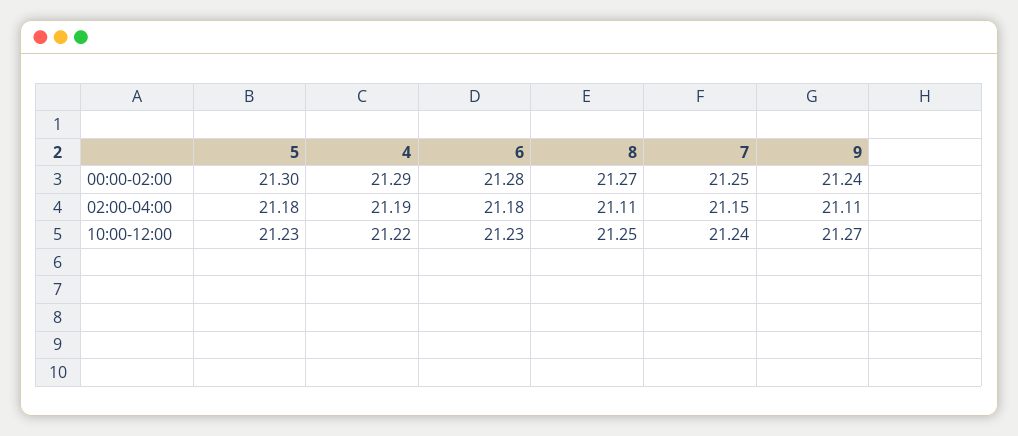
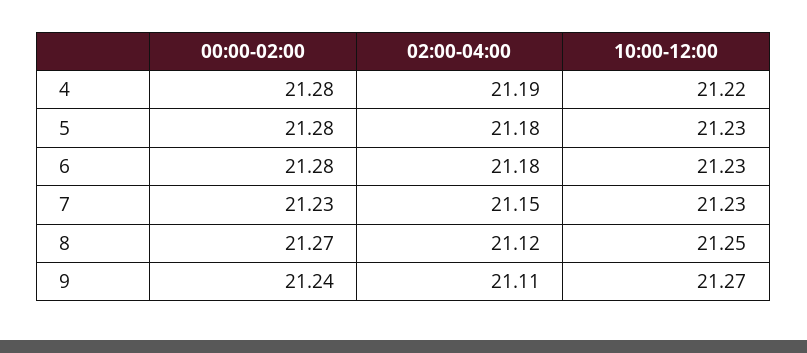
5, 00:00-02:00: 21.3 -> 21.28
4, 00:00-02:00: 21.29 -> 21.28
7, 00:00-02:00: 21.25 -> 21.23
8, 02:00-04:00: 21.11 -> 21.12
7, 10:00-12:00: 21.24 -> 21.23

